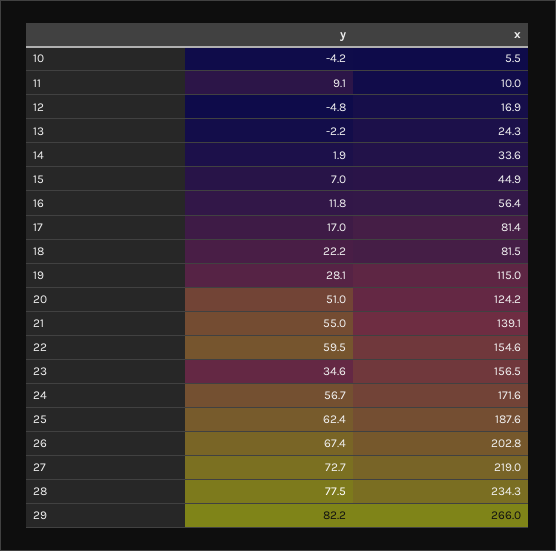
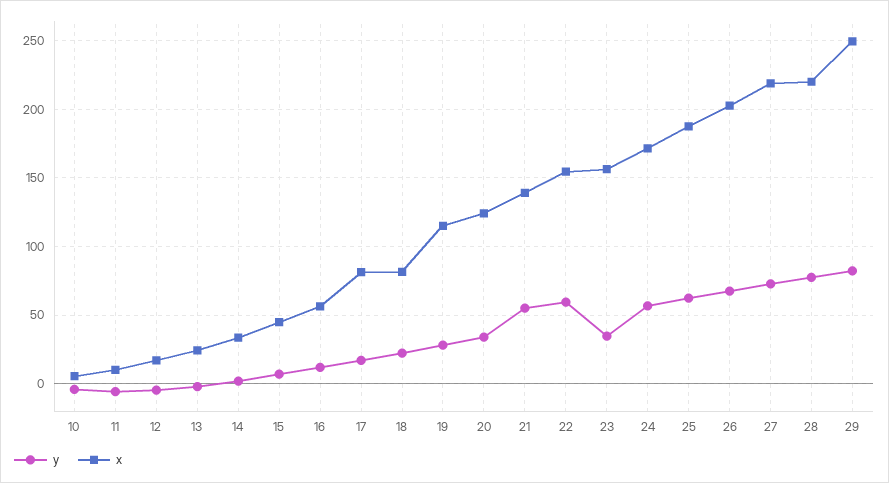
y, 11: 9.1 -> -5
y, 20: 51 -> 35
x, 28: 234.3 -> 220
x, 29: 266 -> 250

